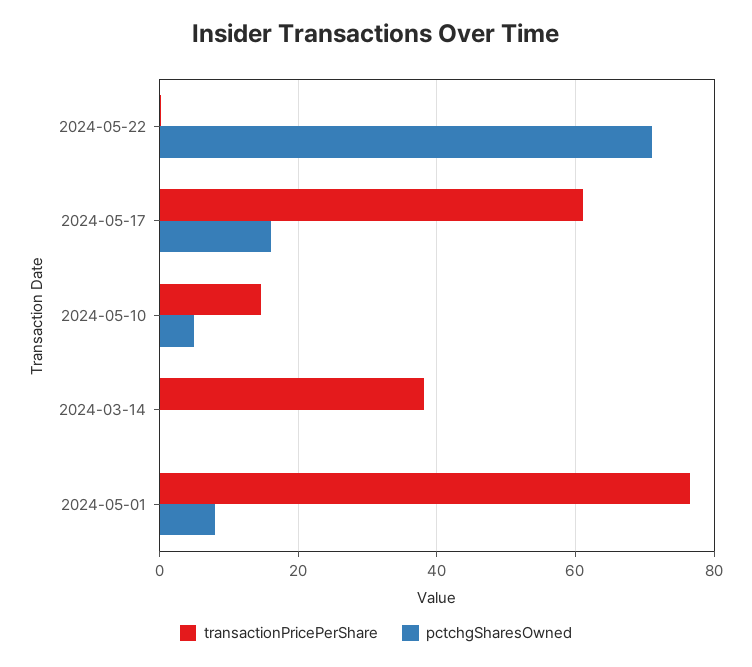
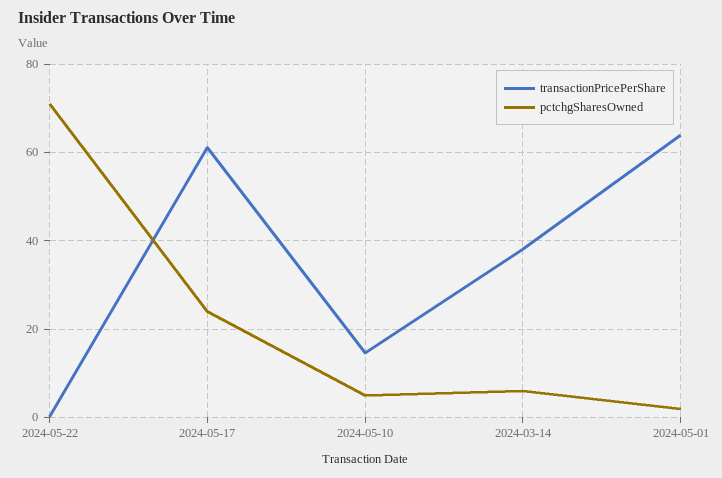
pctchgSharesOwned, 2024-05-17: 16 -> 24
pctchgSharesOwned, 2024-03-14: 0 -> 6
transactionPricePerShare, 2024-05-01: 76 -> 64
pctchgSharesOwned, 2024-05-01: 8 -> 2

